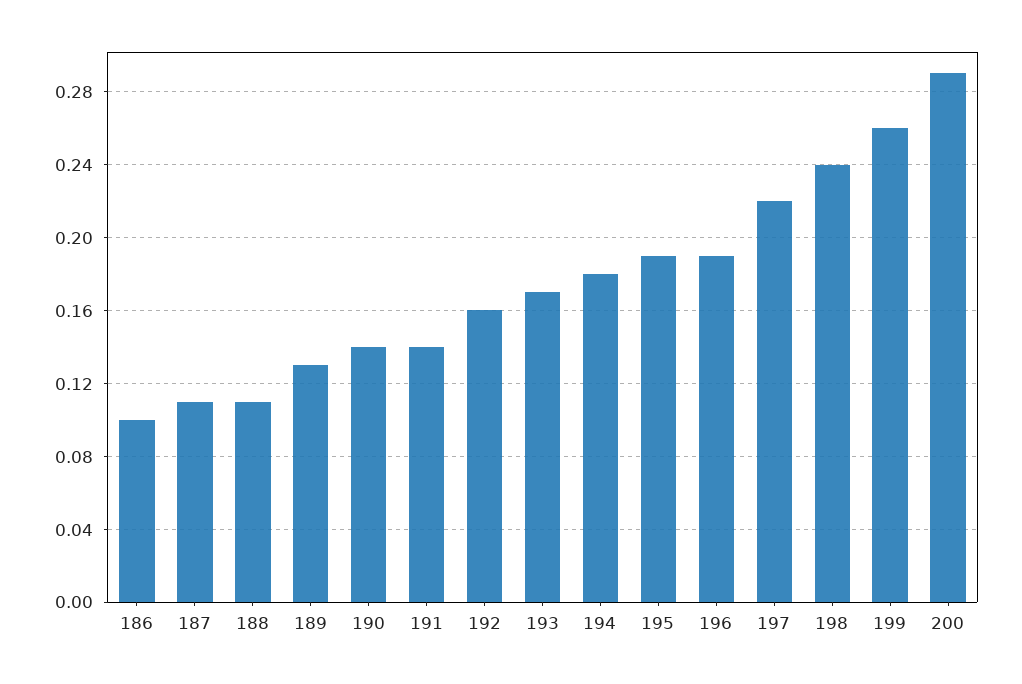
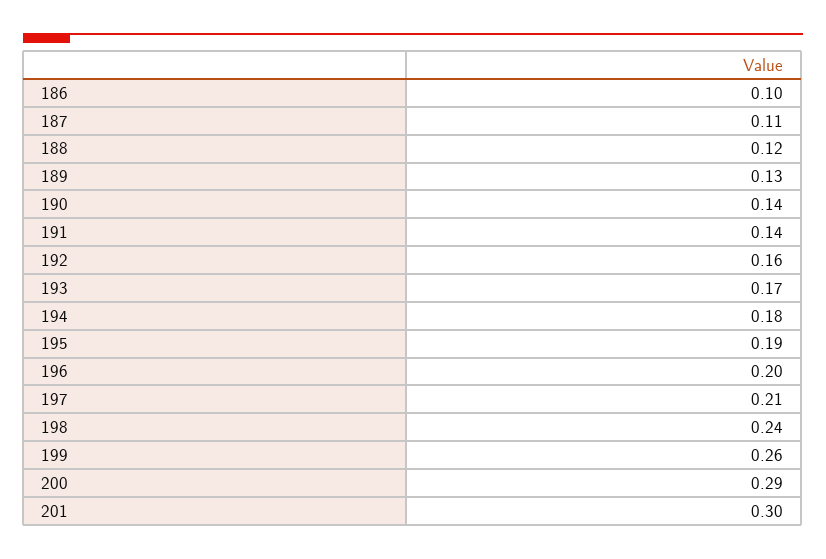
188: 0.11 -> 0.12
196: 0.19 -> 0.2
197: 0.22 -> 0.21
201: none -> 0.3

